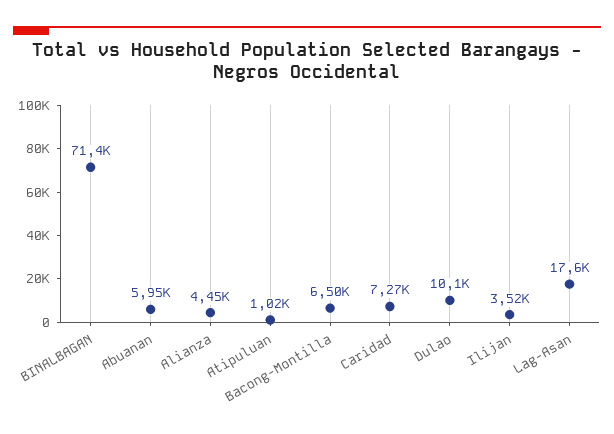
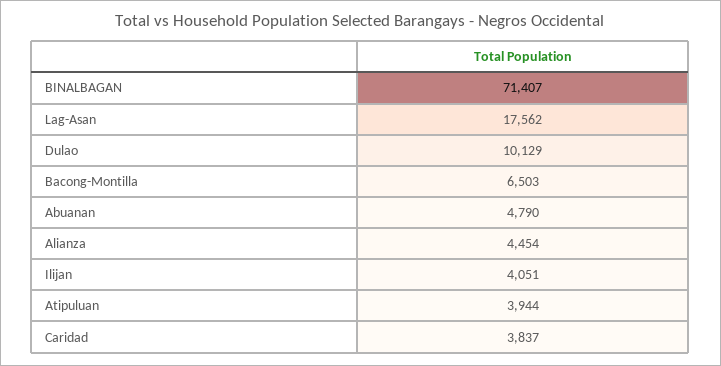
Abuanan: 5950 -> 4790
Atipuluan: 1020 -> 3944
Caridad: 7270 -> 3837
Ilijan: 3520 -> 4051

